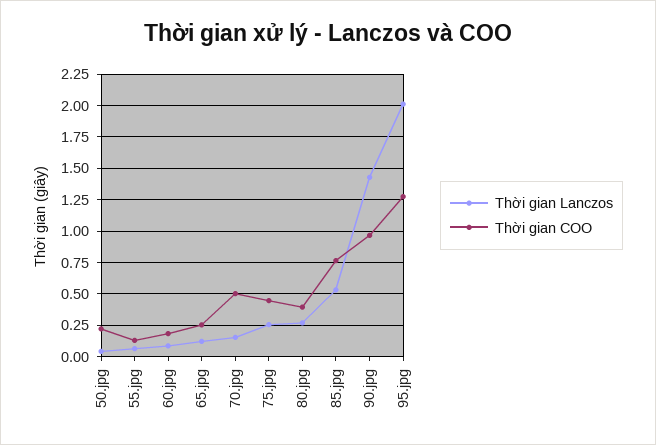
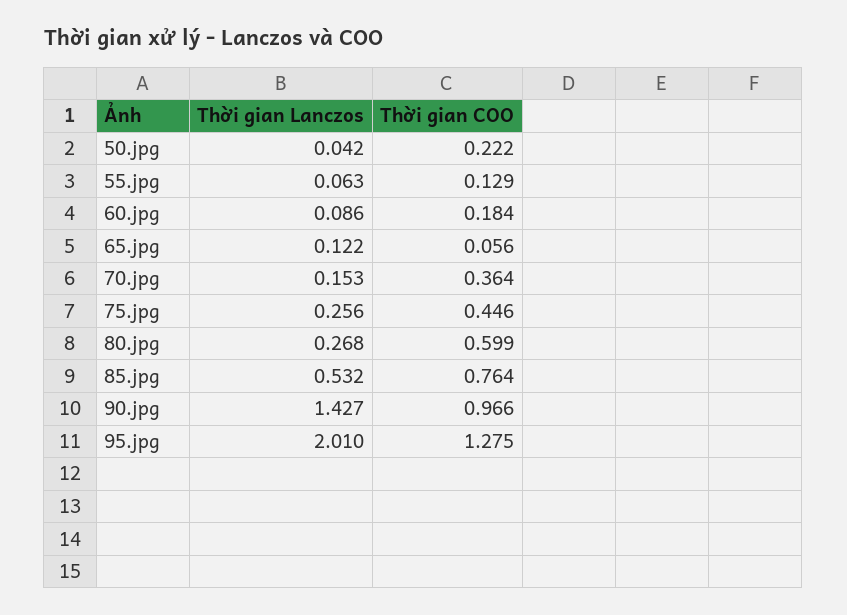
Thời gian COO, 65.jpg: 0.25 -> 0.056
Thời gian COO, 70.jpg: 0.5 -> 0.364
Thời gian COO, 80.jpg: 0.4 -> 0.599

